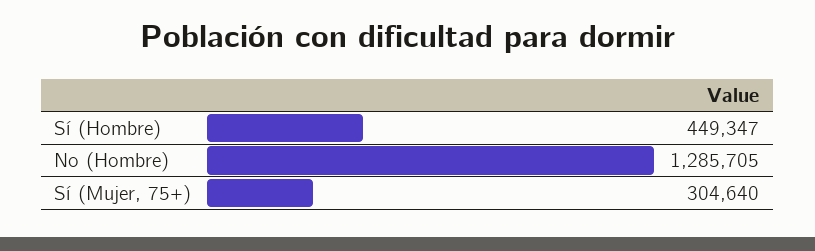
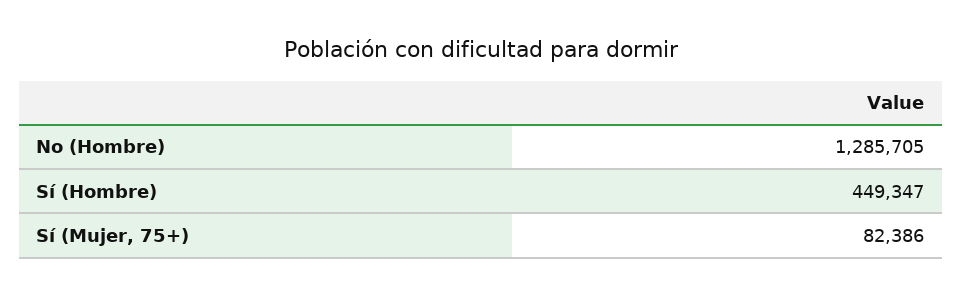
Sí (Mujer, 75+): 304640 -> 82386

